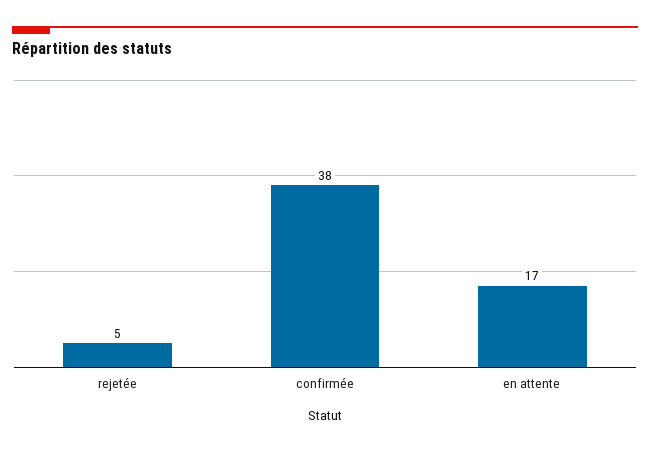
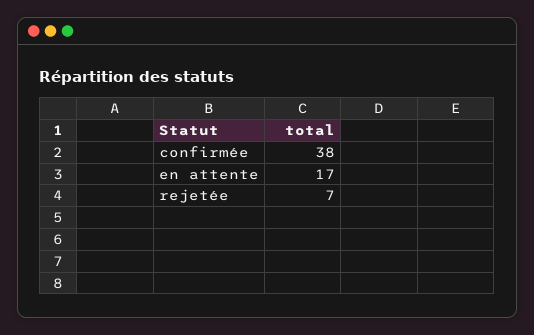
rejetée: 5 -> 7

